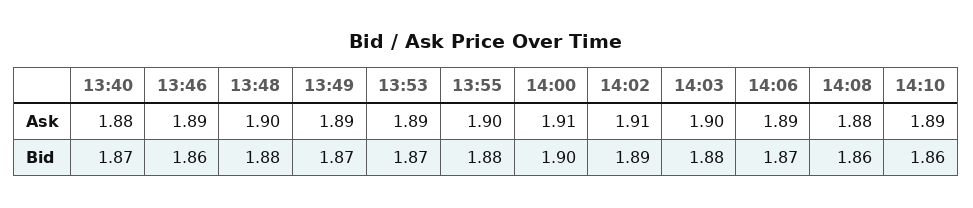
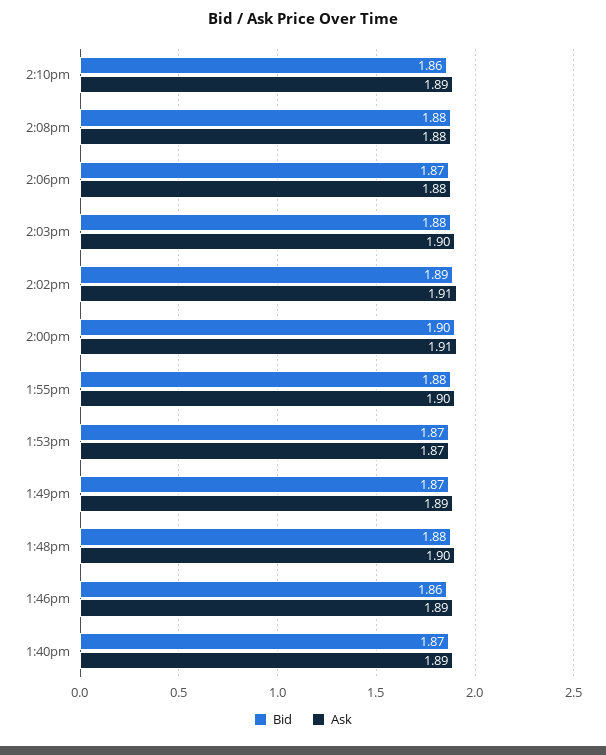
Ask, 13:40: 1.88 -> 1.89
Ask, 13:53: 1.89 -> 1.87
Ask, 14:06: 1.89 -> 1.88
Bid, 14:08: 1.86 -> 1.88

